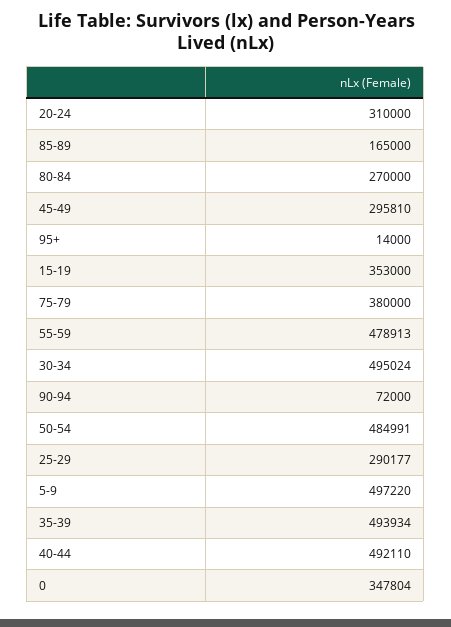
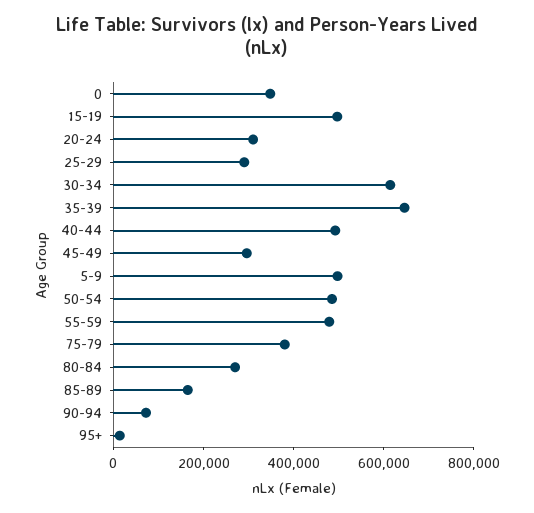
15-19: 353000 -> 500000
30-34: 495024 -> 600000
35-39: 493934 -> 650000

